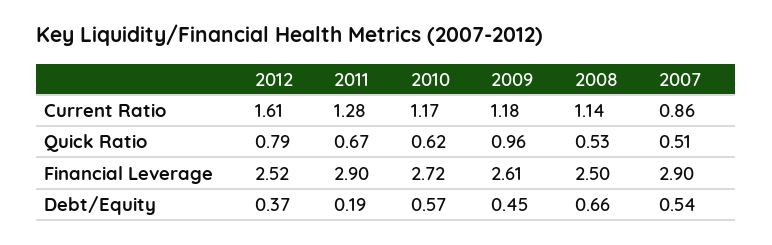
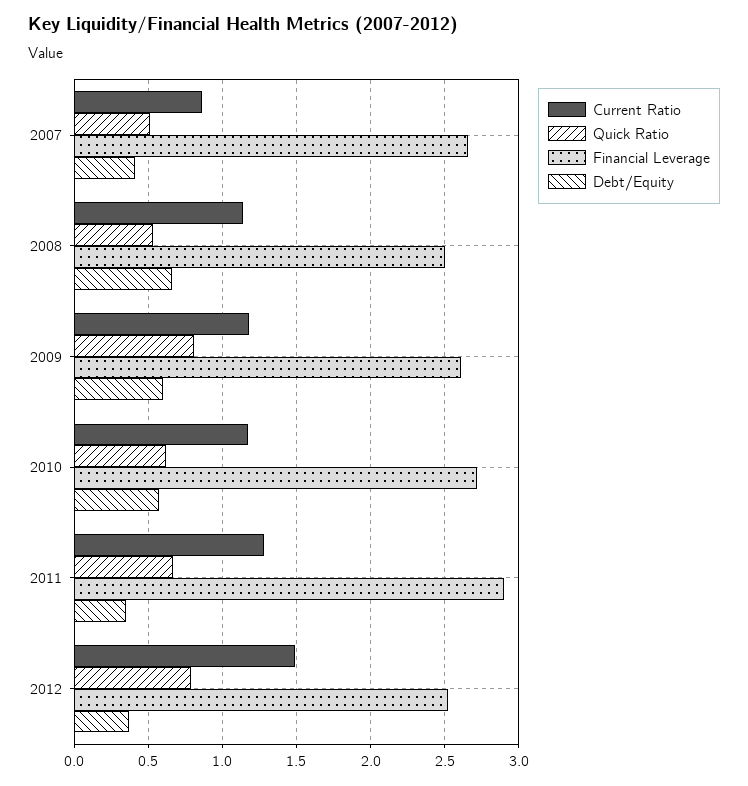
Current Ratio, 2012: 1.61 -> 1.5
Quick Ratio, 2009: 0.96 -> 0.8
Financial Leverage, 2007: 2.9 -> 2.65
Debt/Equity, 2011: 0.19 -> 0.35
Debt/Equity, 2009: 0.45 -> 0.6
Debt/Equity, 2007: 0.54 -> 0.4

